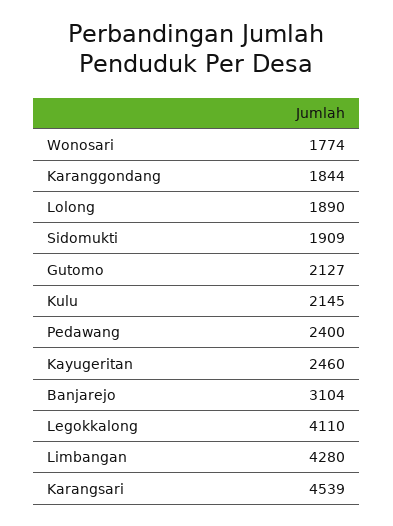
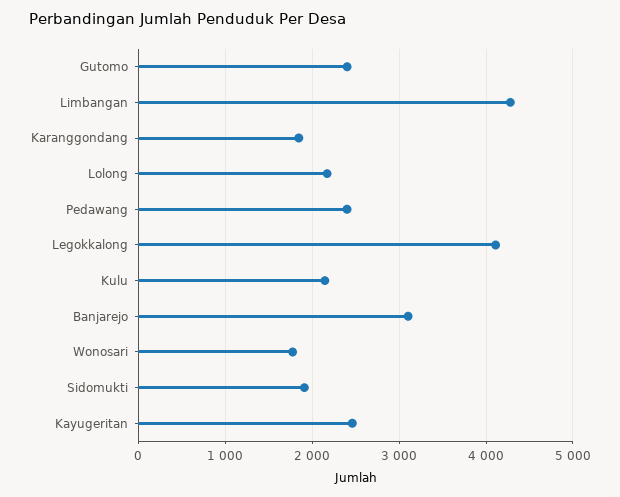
Lolong: 1890 -> 2200
Gutomo: 2127 -> 2400
Karangsari: 4539 -> none

